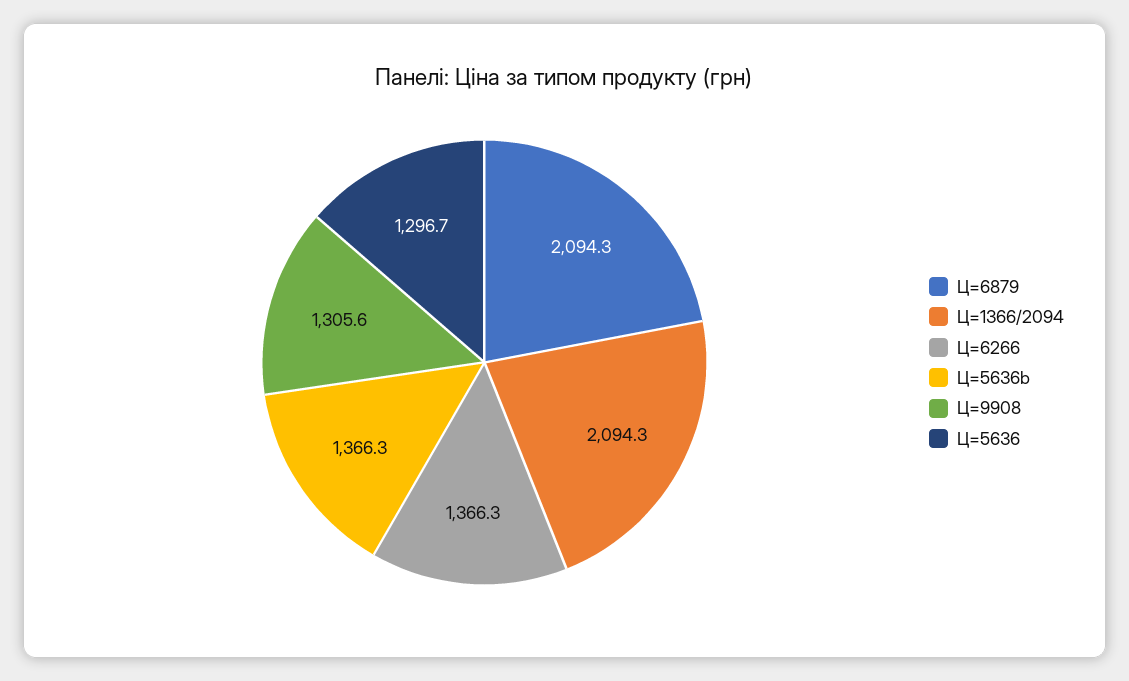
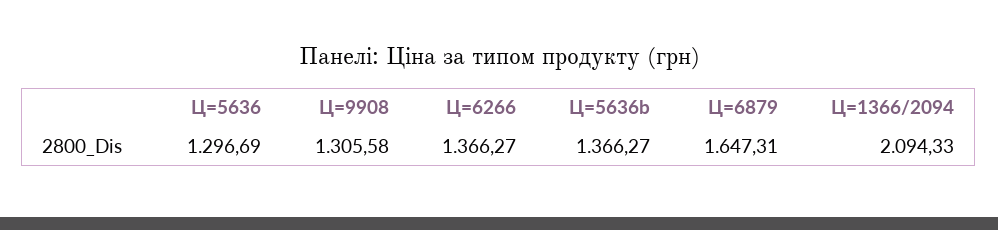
Ц=6879: 2094.3 -> 1647.31

